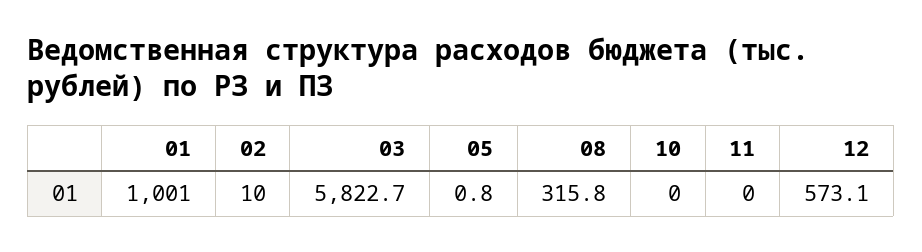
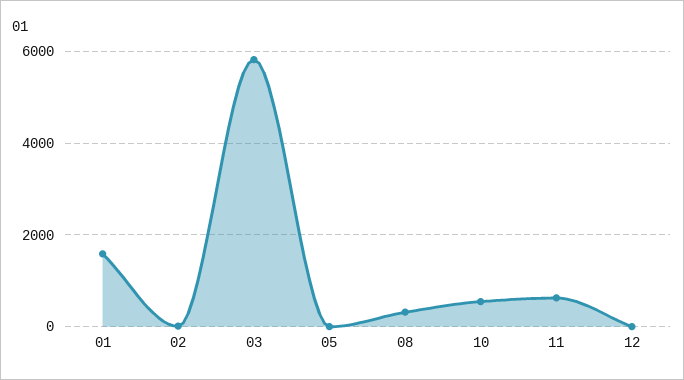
01: 1001 -> 1600
10: 0 -> 600
11: 0 -> 600
12: 573.1 -> 0

